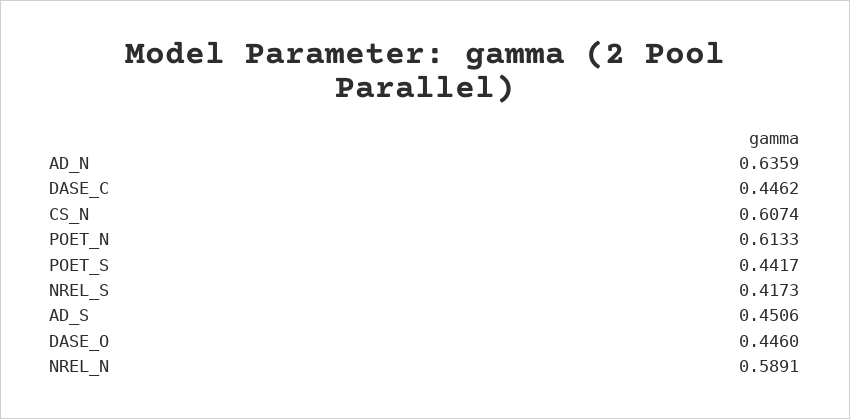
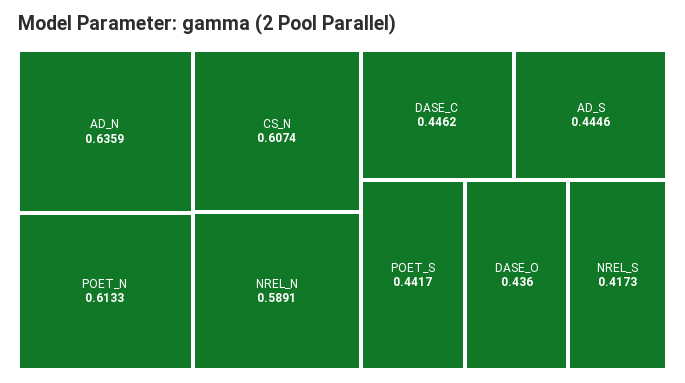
AD_S: 0.4506 -> 0.4446
DASE_O: 0.446 -> 0.436

